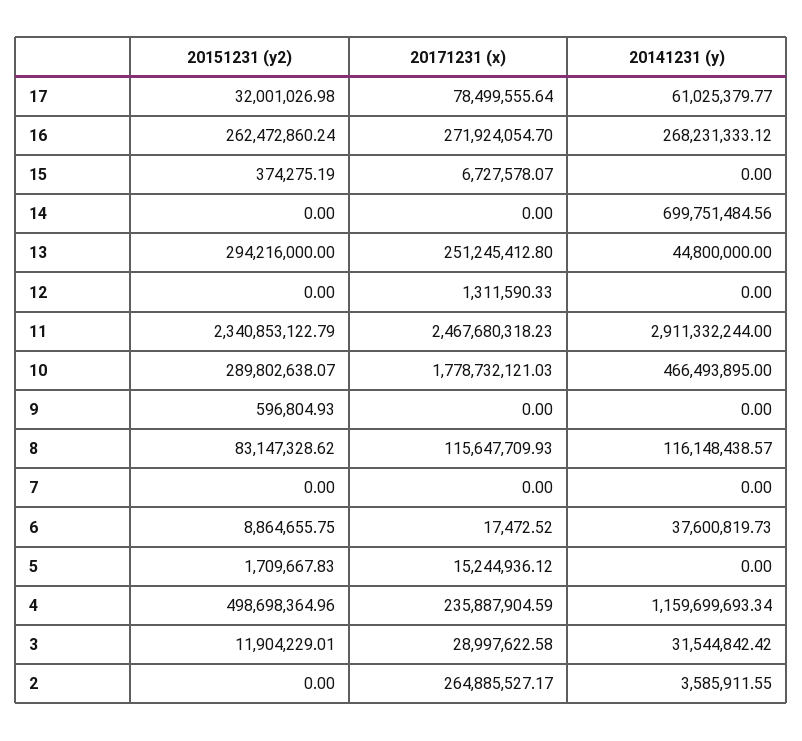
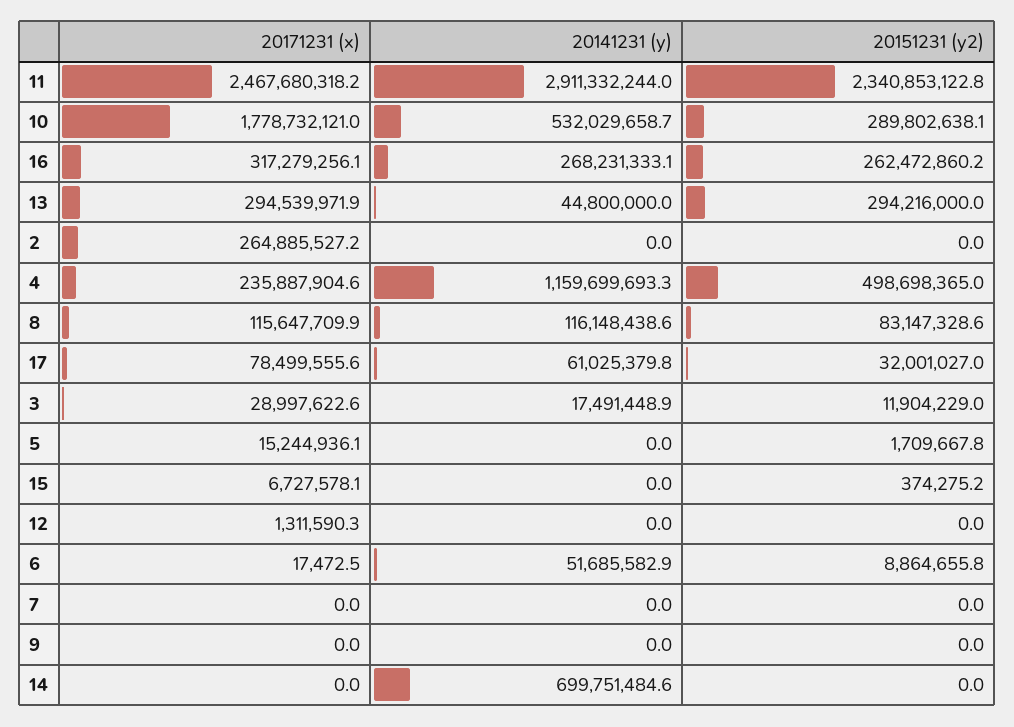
20171231 (x), 16: 271924054.7 -> 317279256.1
20171231 (x), 13: 251245412.8 -> 294539971.9
20141231 (y), 10: 466493895 -> 532029658.7
20151231 (y2), 9: 596804.93 -> 0
20141231 (y), 6: 37600819.73 -> 51685582.9
20141231 (y), 3: 31544842.42 -> 17491448.9
20141231 (y), 2: 3585911.55 -> 0

